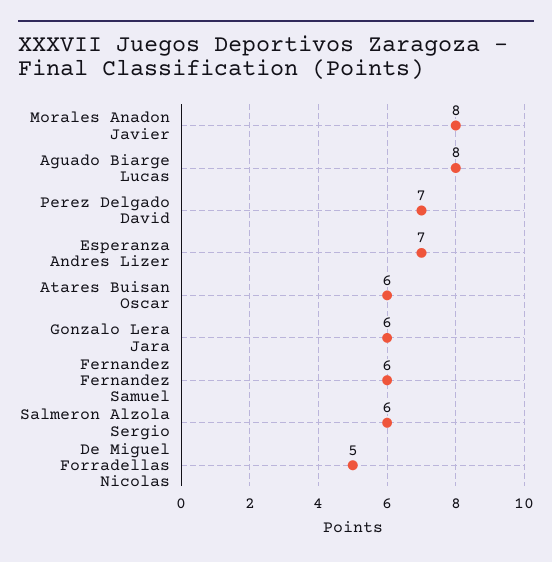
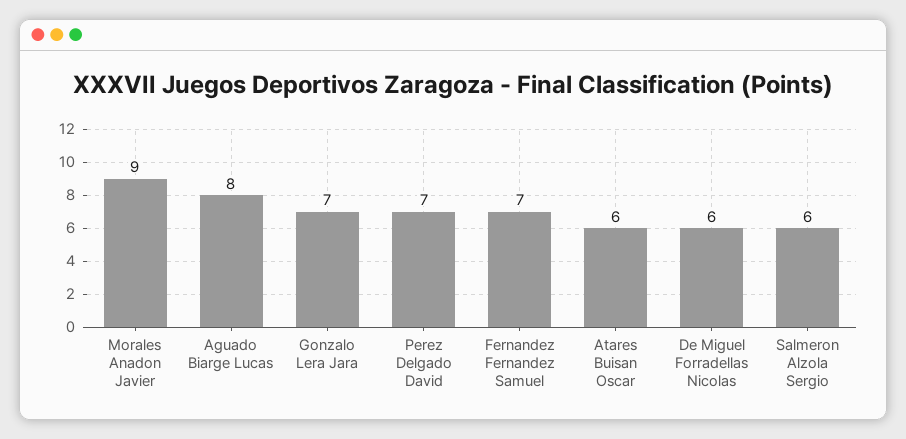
Morales Anadon Javier: 8 -> 9
Esperanza Andres Lizer: 7 -> none
Gonzalo Lera Jara: 6 -> 7
Fernandez Fernandez Samuel: 6 -> 7
De Miguel Forradellas Nicolas: 5 -> 6

